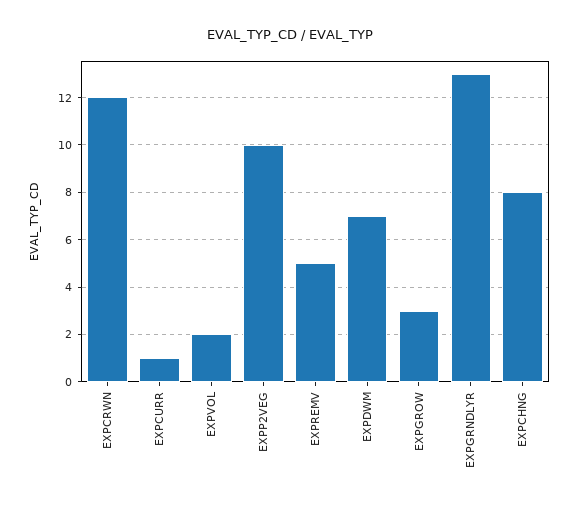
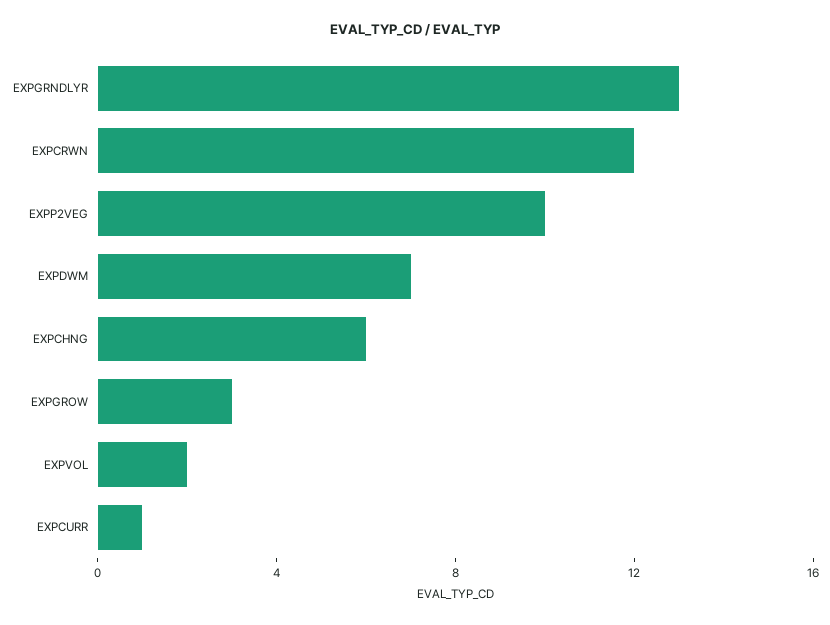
EXPREMV: 5 -> none
EXPCHNG: 8 -> 6

